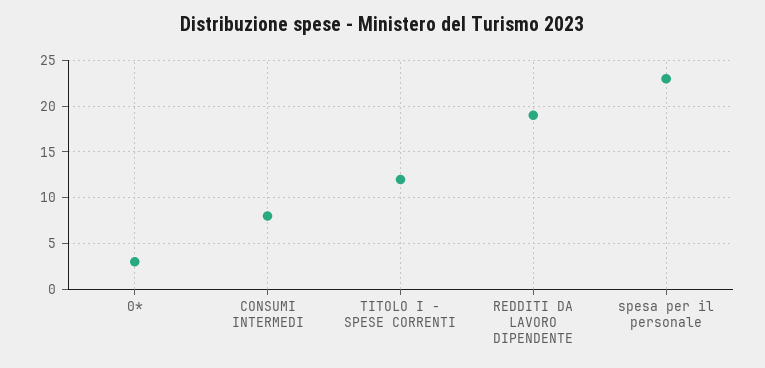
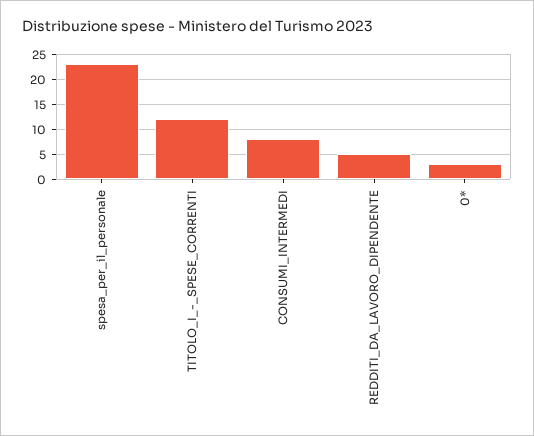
REDDITI DA LAVORO DIPENDENTE: 19 -> 5

